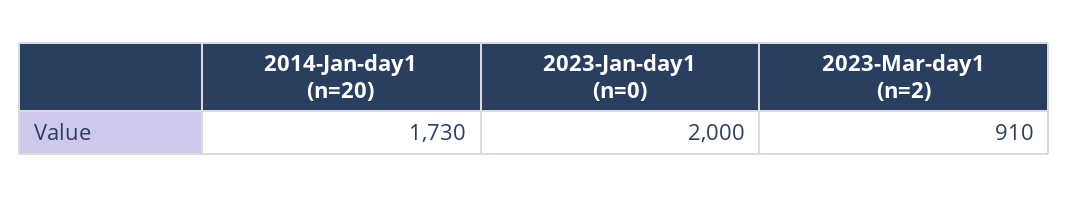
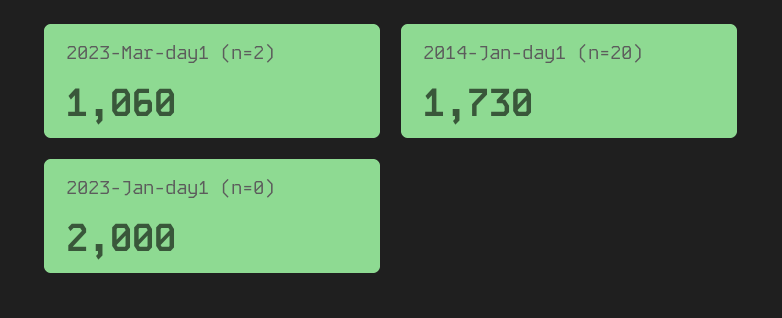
2023-Mar-day1 (n=2): 910 -> 1060

